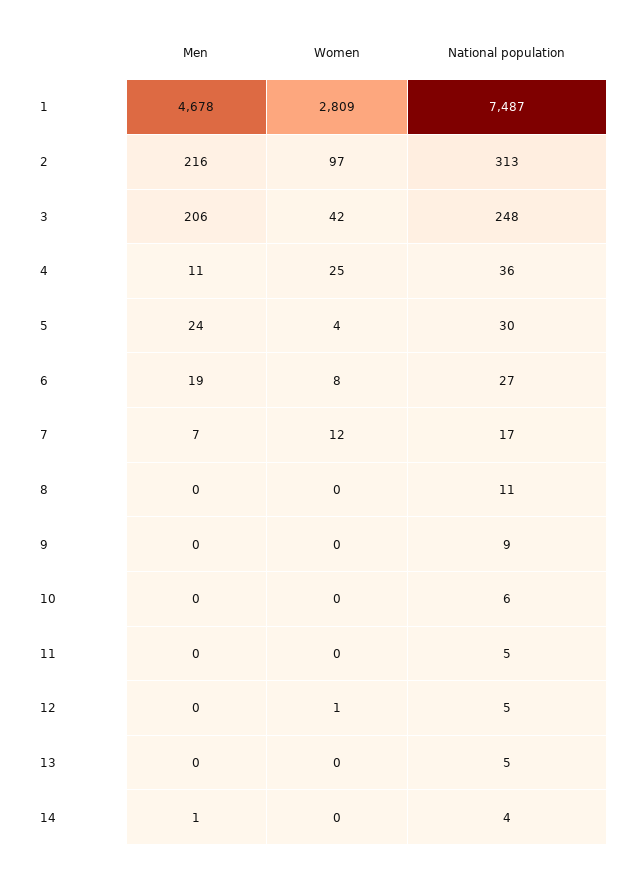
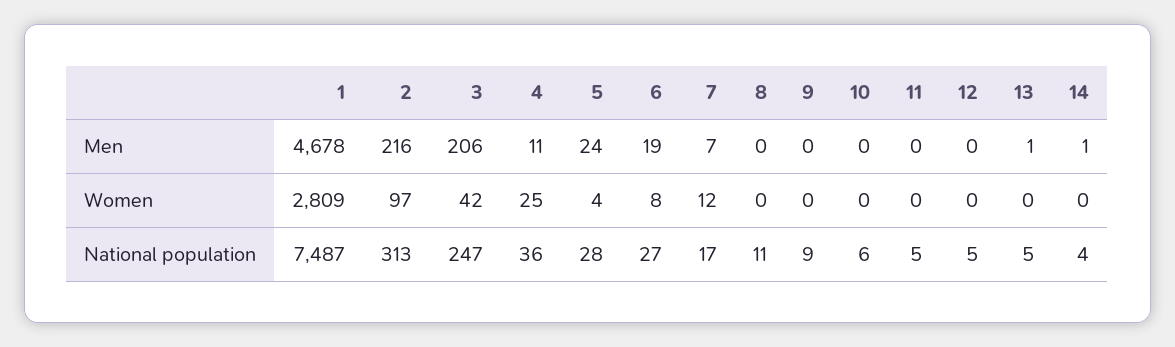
National population, 3: 248 -> 247
National population, 5: 30 -> 28
Women, 12: 1 -> 0
Men, 13: 0 -> 1

